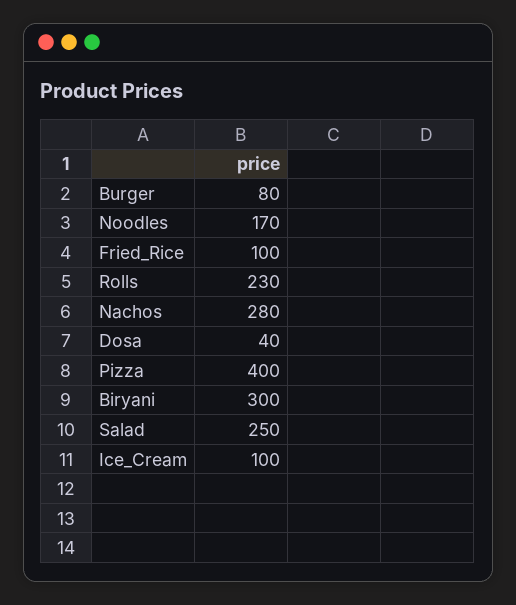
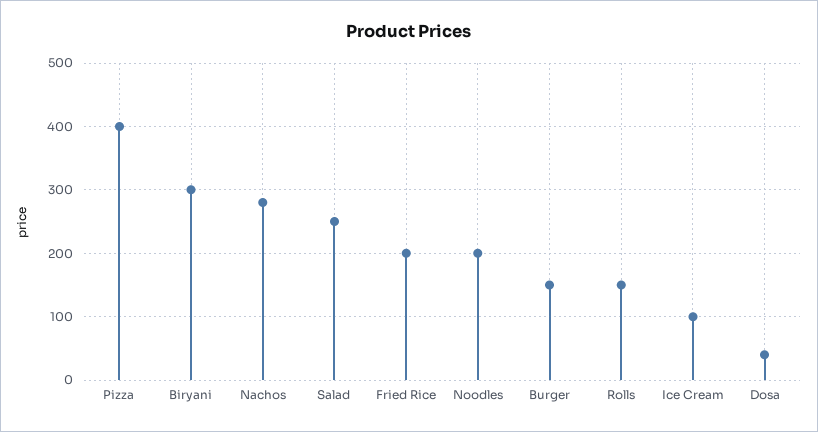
Burger: 80 -> 150
Noodles: 170 -> 200
Fried_Rice: 100 -> 200
Rolls: 230 -> 150

